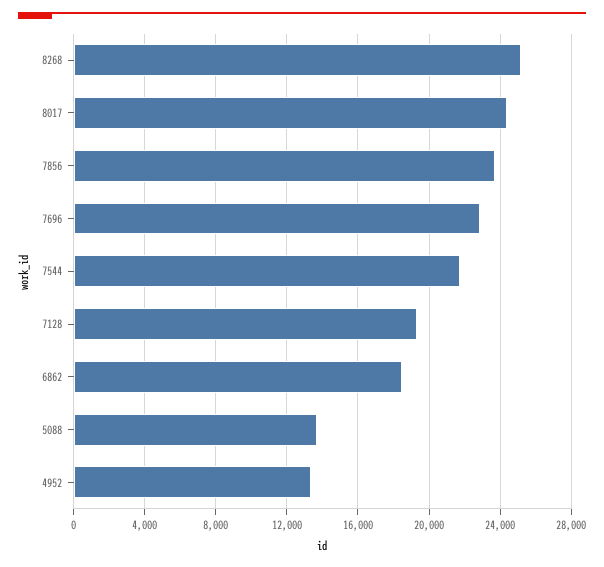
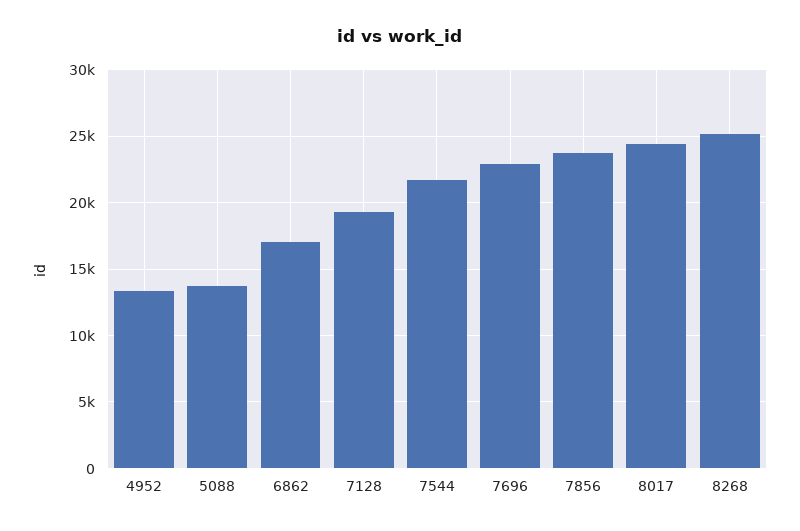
6862: 18500 -> 17000

